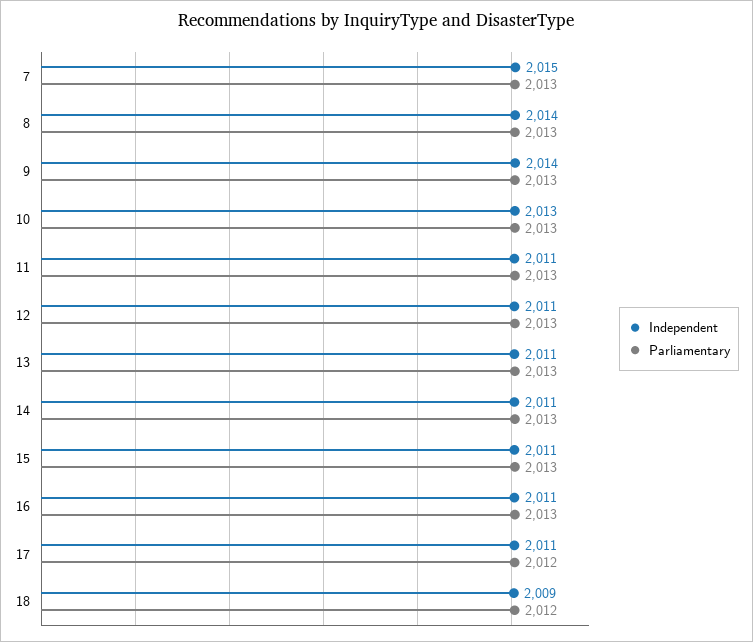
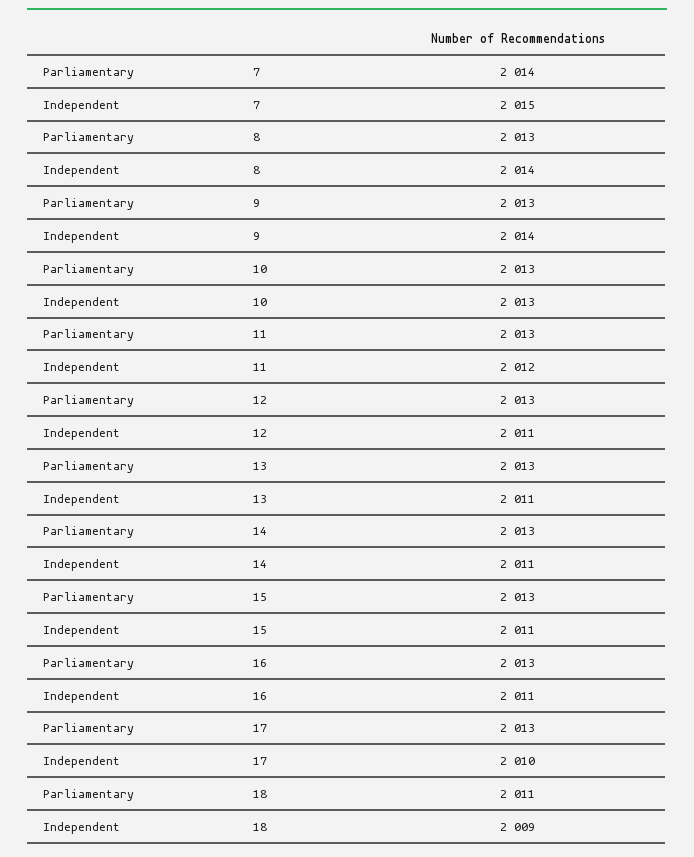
Parliamentary, 7: 2013 -> 2014
Independent, 11: 2011 -> 2012
Independent, 17: 2011 -> 2010
Parliamentary, 17: 2012 -> 2013
Parliamentary, 18: 2012 -> 2011

